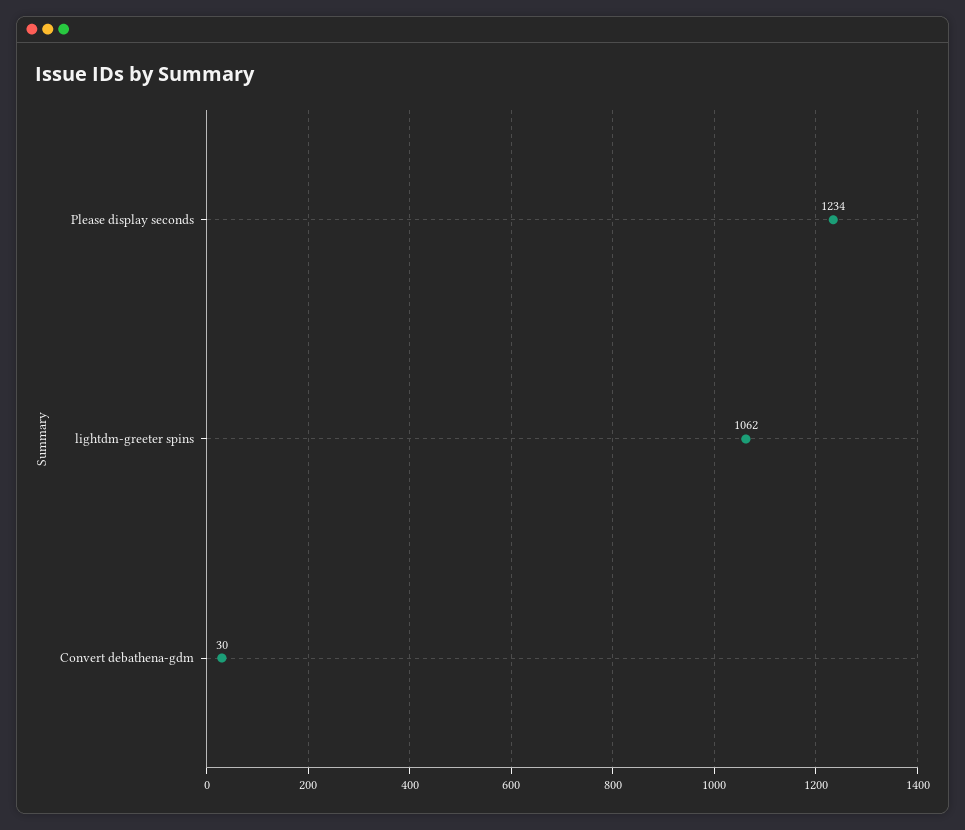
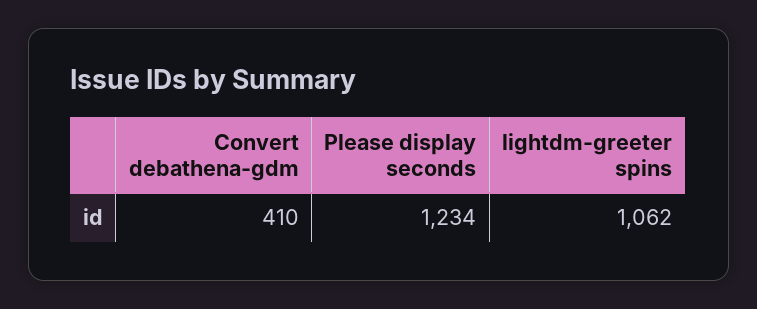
Convert debathena-gdm: 30 -> 410

